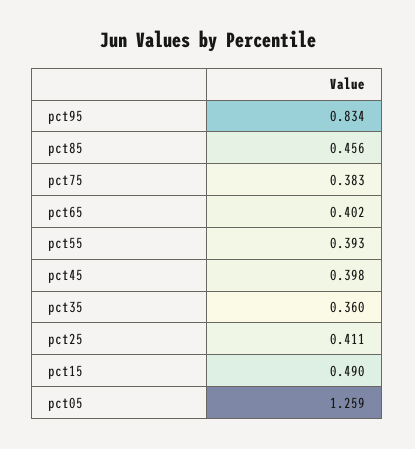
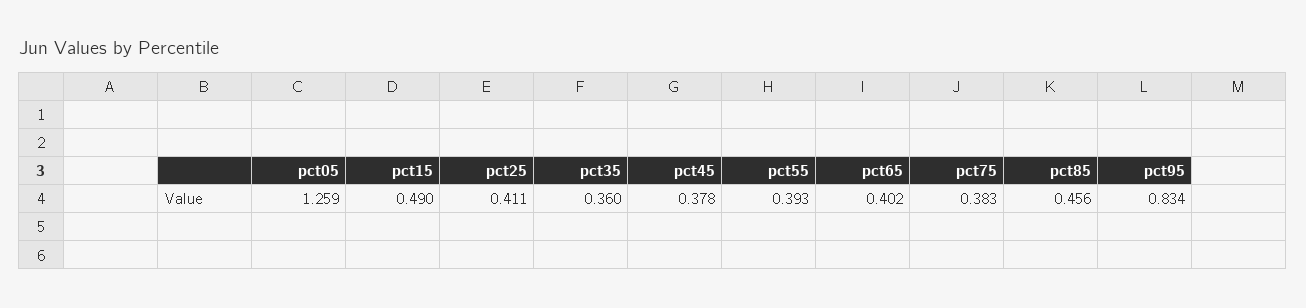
pct45: 0.398 -> 0.378

